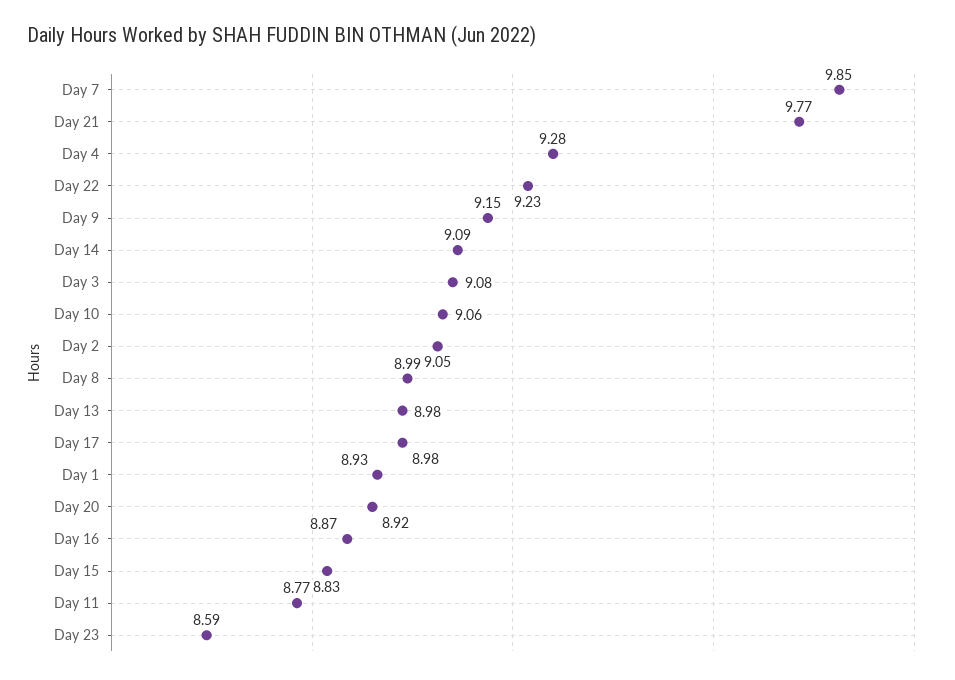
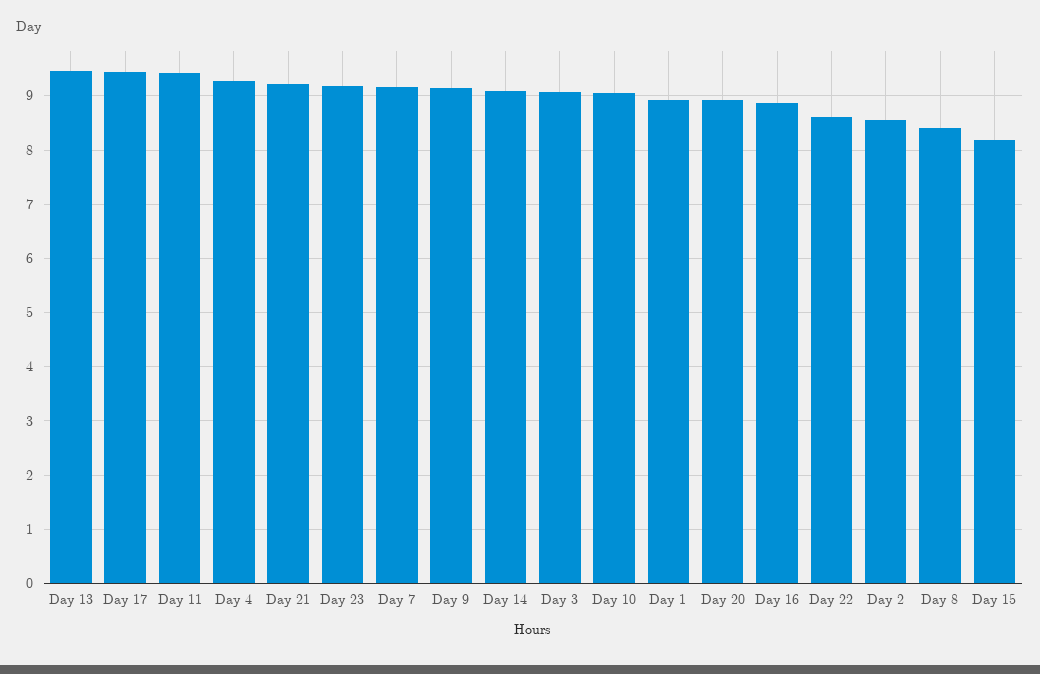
Day 7: 9.85 -> 9.2
Day 21: 9.77 -> 9.2
Day 22: 9.23 -> 8.6
Day 2: 9.05 -> 8.6
Day 8: 8.99 -> 8.4
Day 13: 8.98 -> 9.4
Day 17: 8.98 -> 9.4
Day 15: 8.83 -> 8.2
Day 11: 8.77 -> 9.4
Day 23: 8.59 -> 9.2

